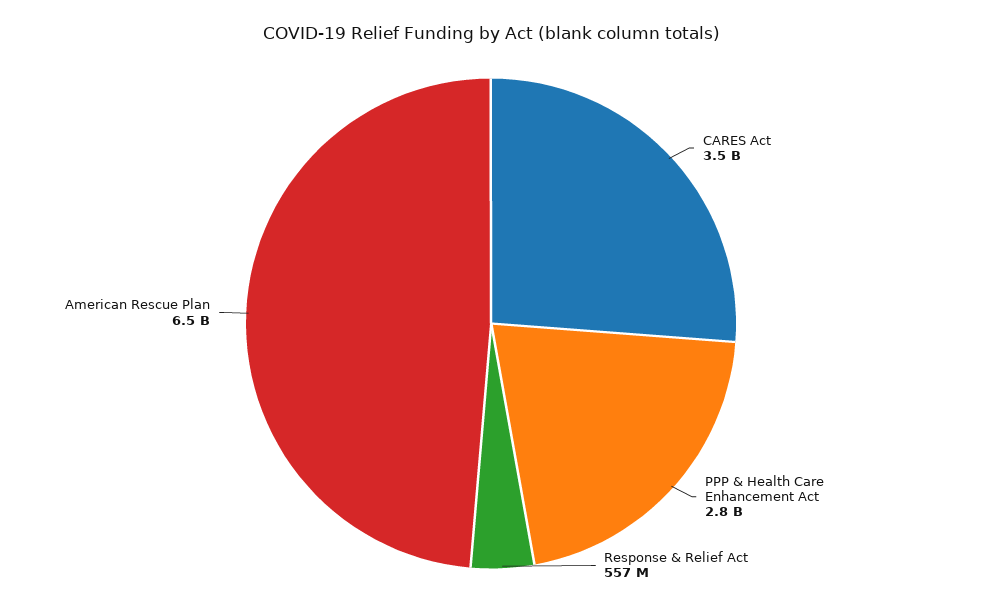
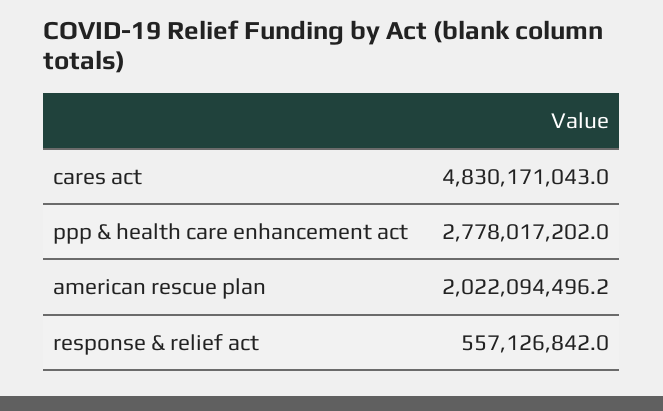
CARES Act: 3500000000 -> 4830171043
American Rescue Plan: 6500000000 -> 2022094496.2

